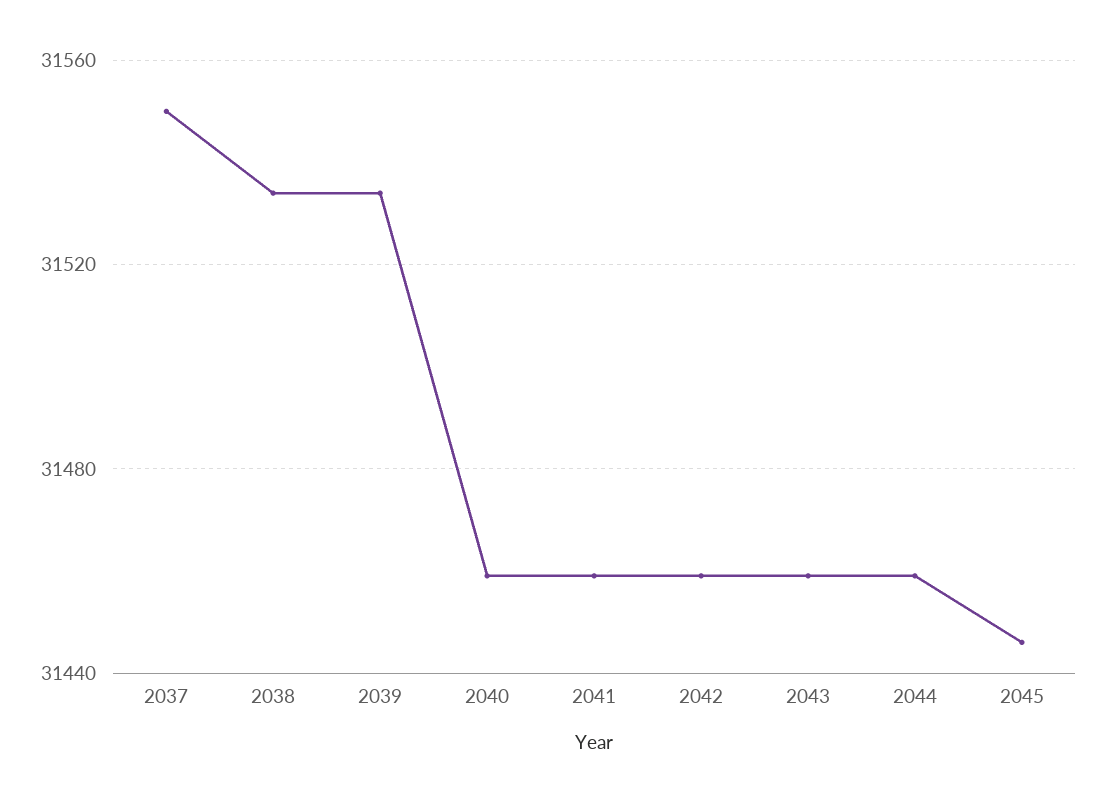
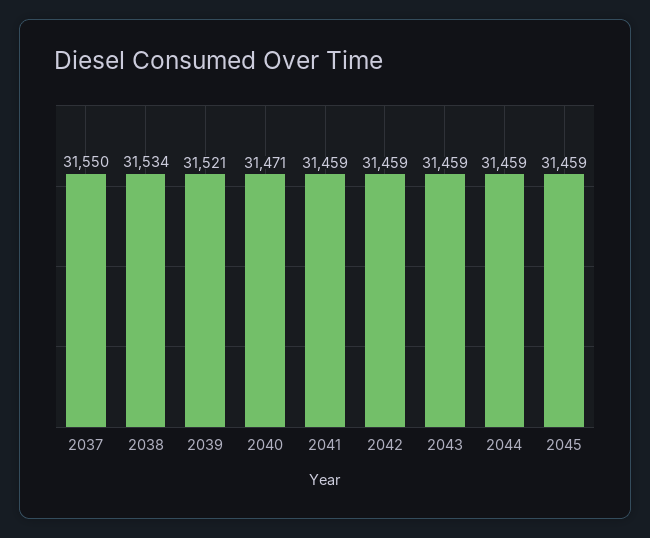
2039: 31535 -> 31521
2040: 31460 -> 31471
2045: 31445 -> 31459

